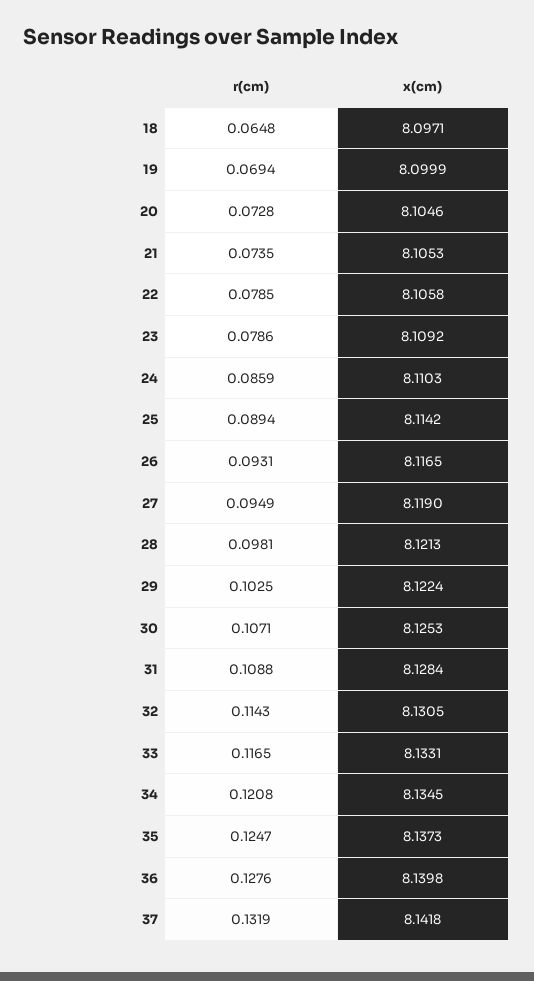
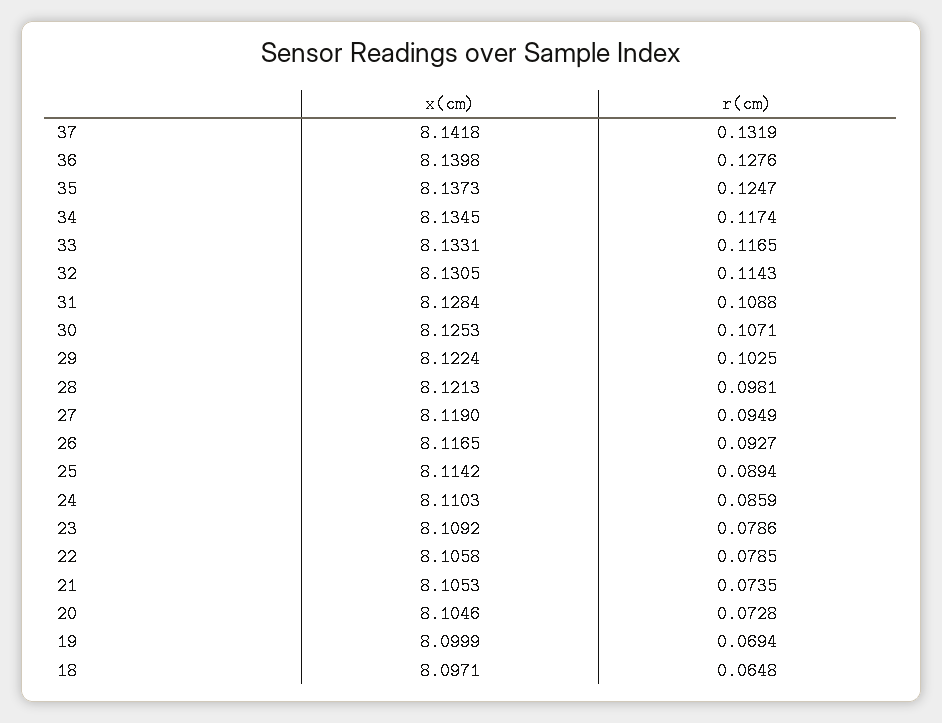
r(cm), 26: 0.0931 -> 0.0927
r(cm), 34: 0.1208 -> 0.1174

